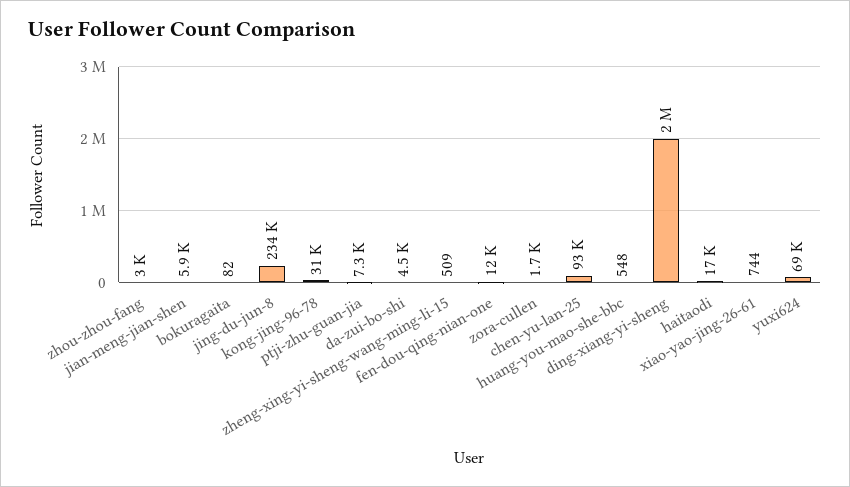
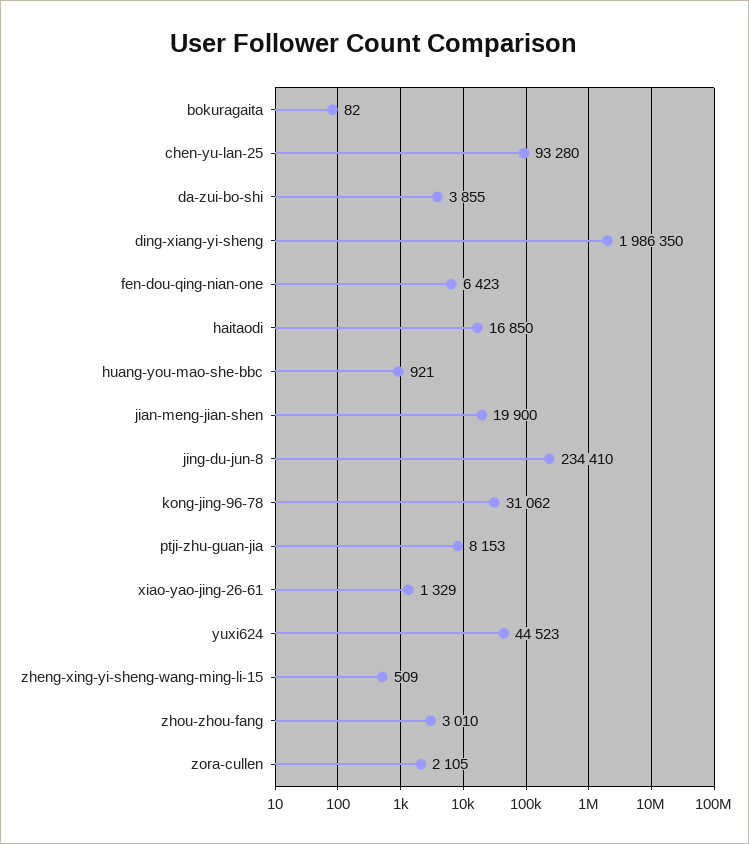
jian-meng-jian-shen: 5900 -> 19900
ptji-zhu-guan-jia: 7300 -> 8153
da-zui-bo-shi: 4500 -> 3855
fen-dou-qing-nian-one: 12000 -> 6423
zora-cullen: 1700 -> 2105
huang-you-mao-she-bbc: 548 -> 921
xiao-yao-jing-26-61: 744 -> 1329
yuxi624: 69000 -> 44523

